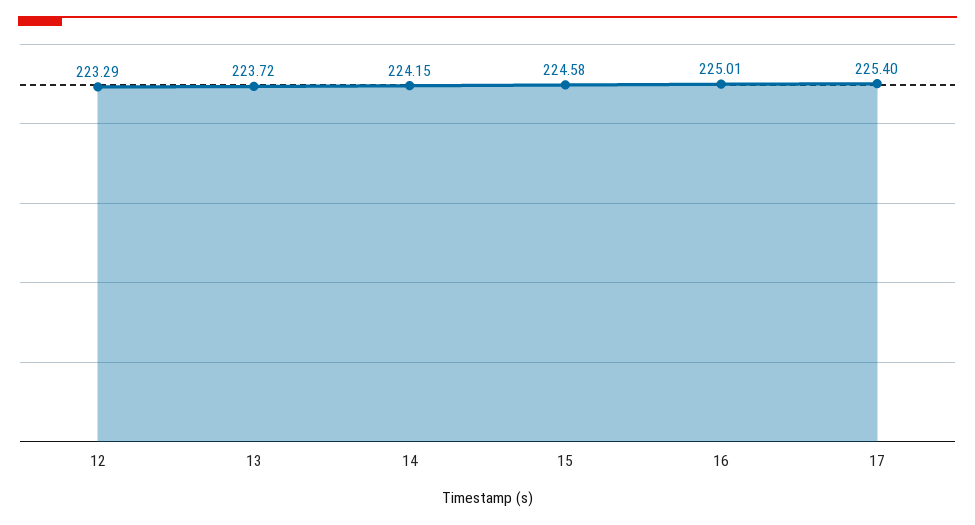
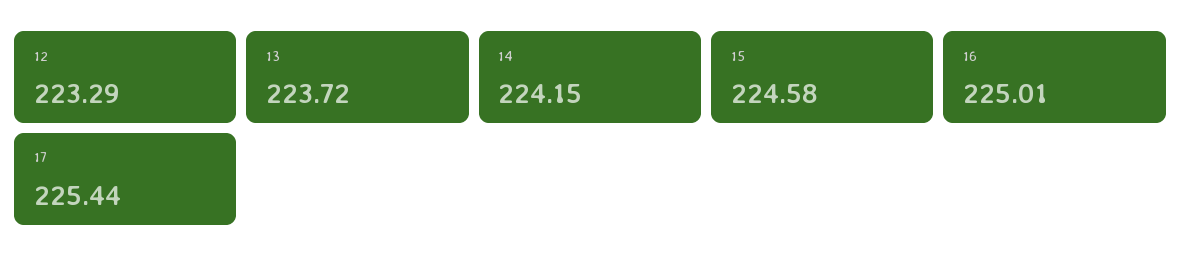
17: 225.4 -> 225.44

